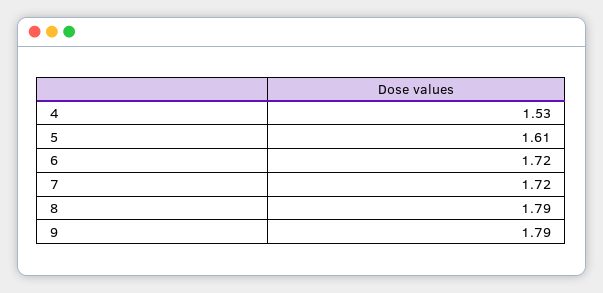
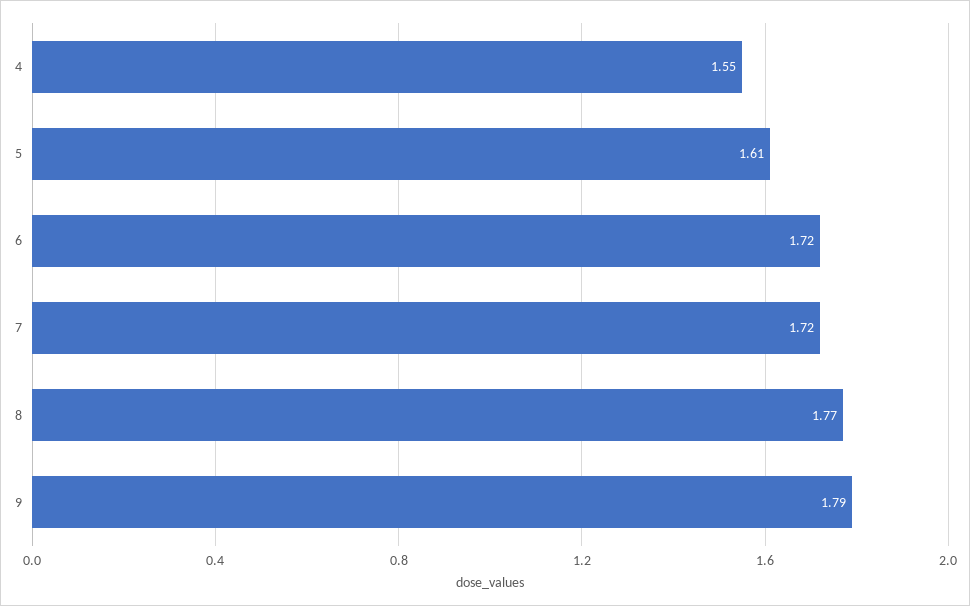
4: 1.53 -> 1.55
8: 1.79 -> 1.77

